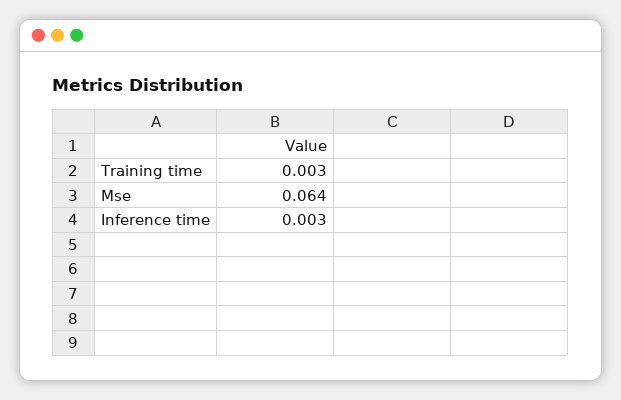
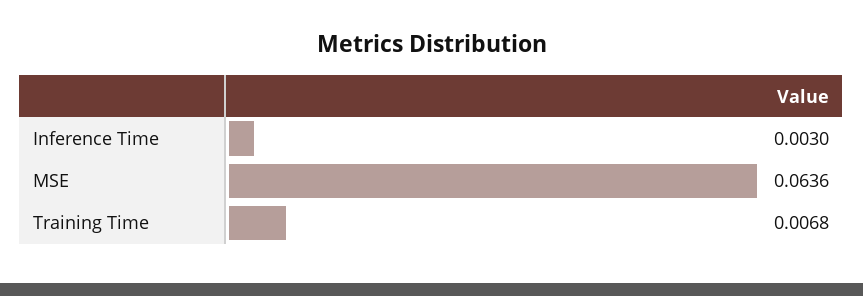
Training time: 0.003 -> 0.0068

